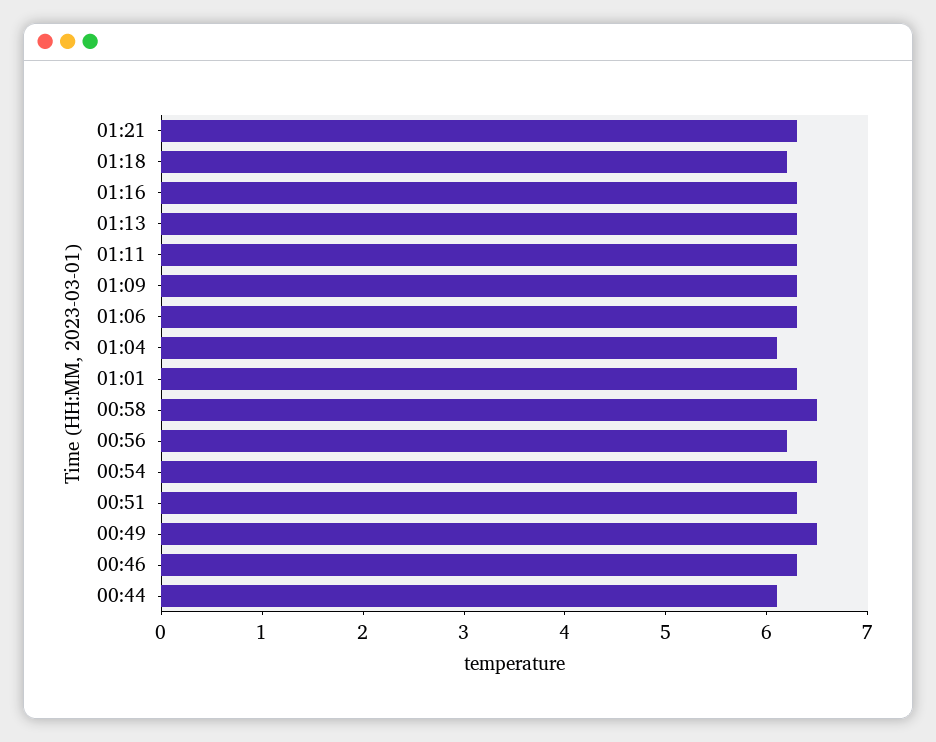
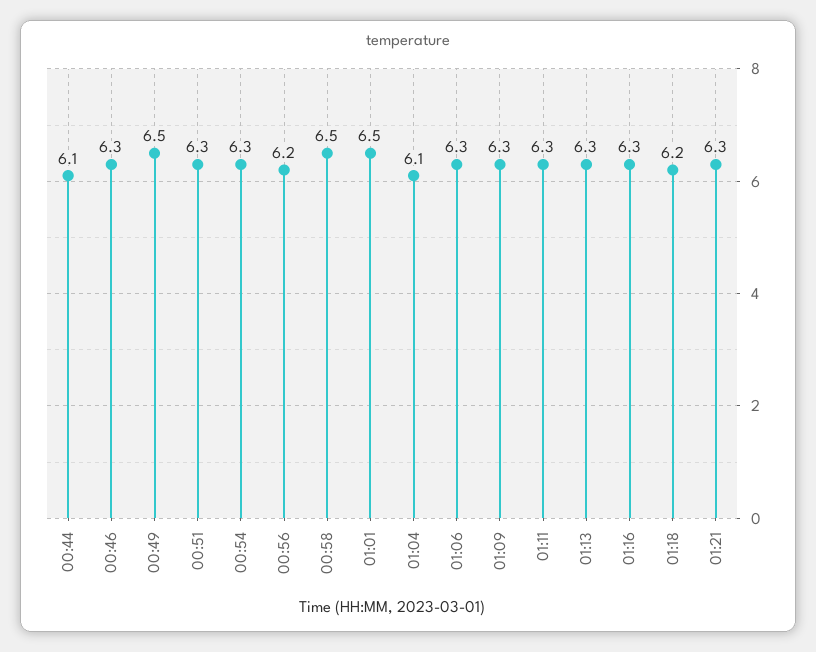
01:01: 6.3 -> 6.5
00:54: 6.5 -> 6.3

